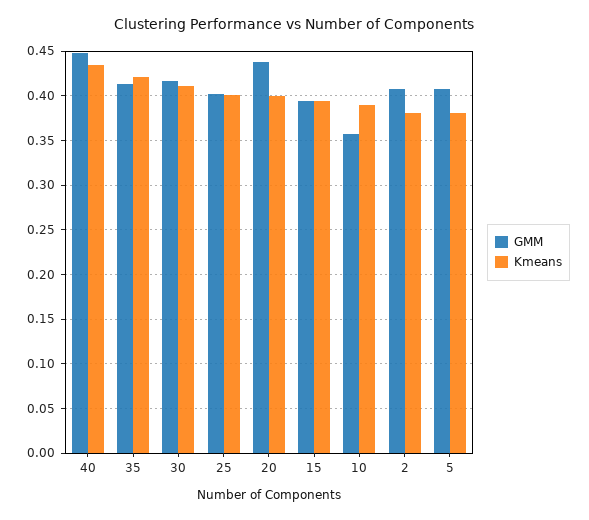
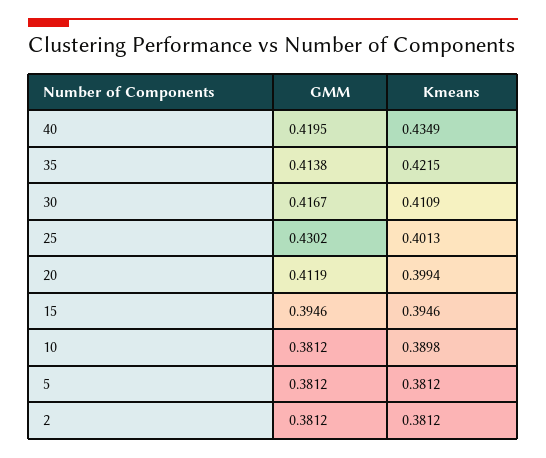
GMM, 40: 0.45 -> 0.4195
GMM, 25: 0.4 -> 0.4302
GMM, 20: 0.44 -> 0.4119
GMM, 10: 0.36 -> 0.3812
GMM, 2: 0.41 -> 0.3812
GMM, 5: 0.41 -> 0.3812

